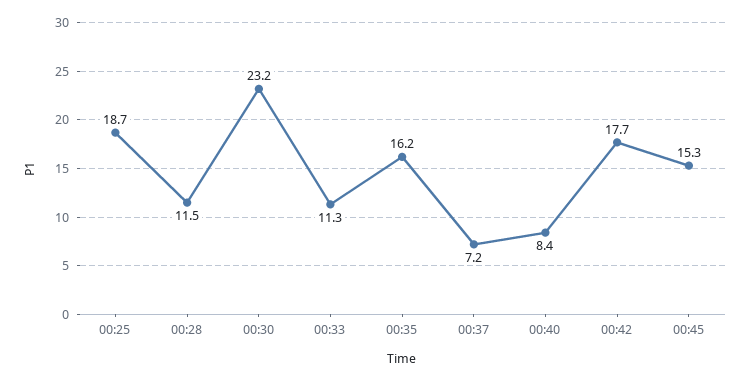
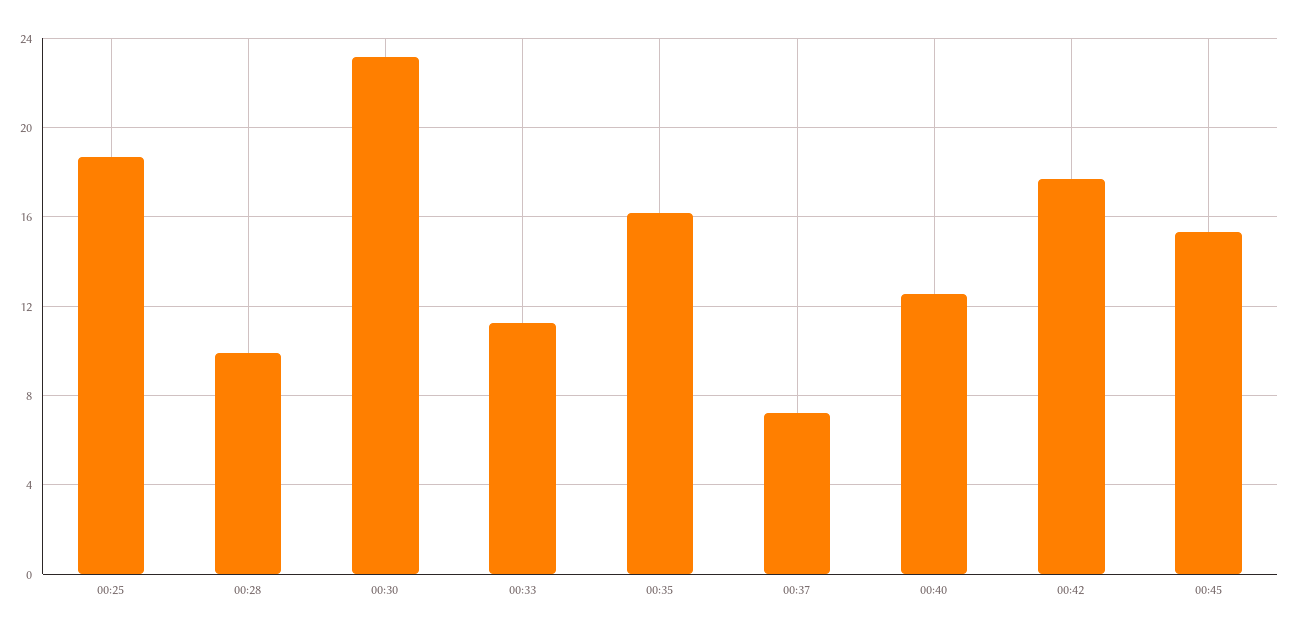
00:28: 11.5 -> 10
00:40: 8.4 -> 12.5

